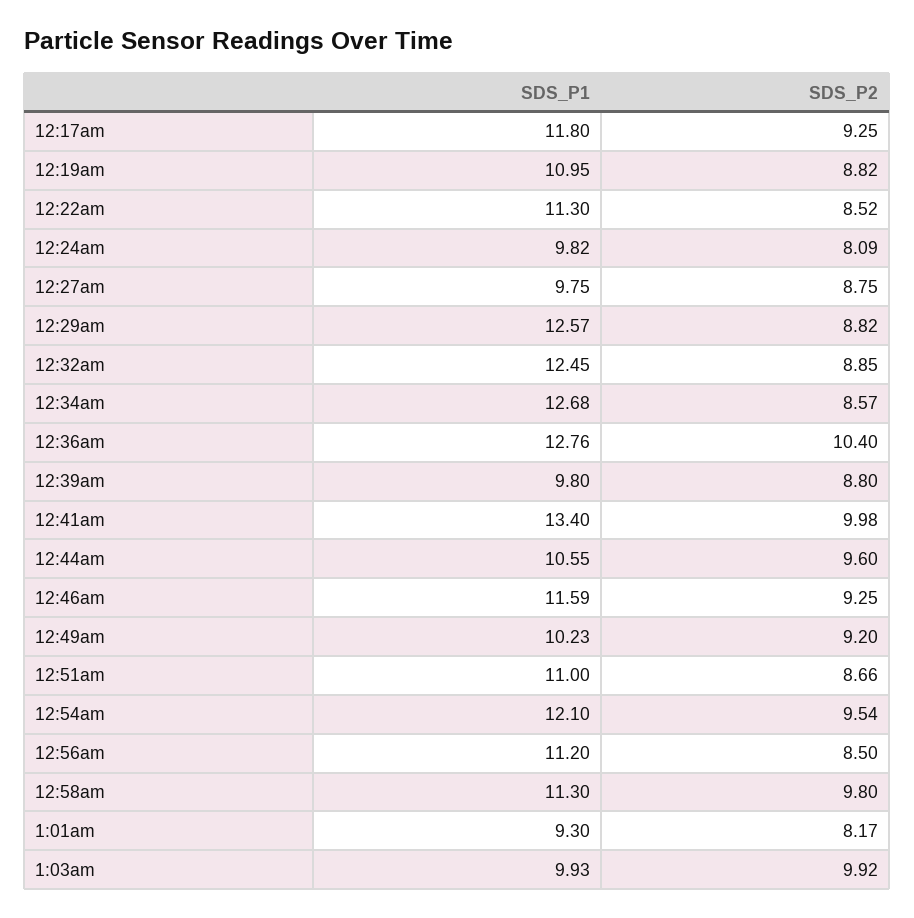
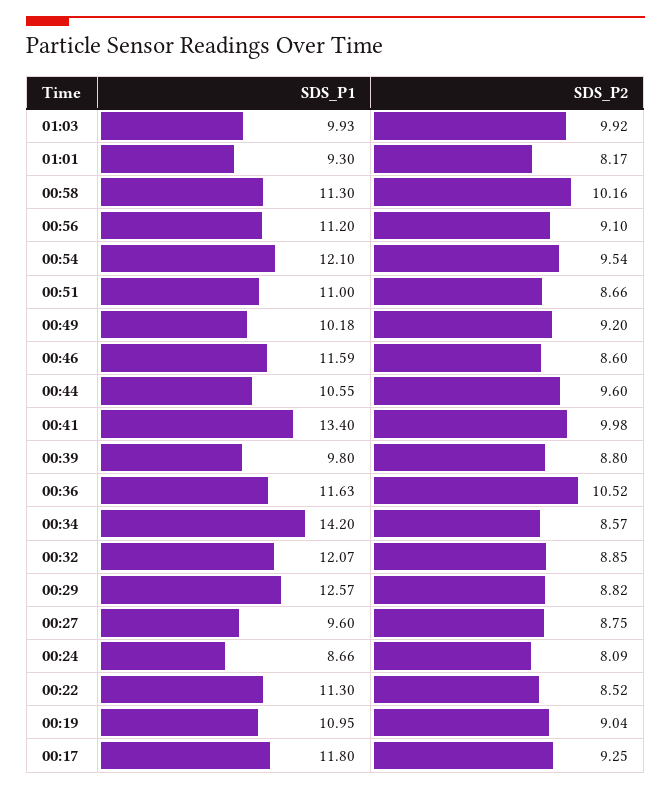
SDS_P2, 12:19am: 8.82 -> 9.04
SDS_P1, 12:24am: 9.82 -> 8.66
SDS_P1, 12:27am: 9.75 -> 9.6
SDS_P1, 12:32am: 12.45 -> 12.07
SDS_P1, 12:34am: 12.68 -> 14.2
SDS_P1, 12:36am: 12.76 -> 11.63
SDS_P2, 12:36am: 10.4 -> 10.52
SDS_P2, 12:46am: 9.25 -> 8.6
SDS_P1, 12:49am: 10.23 -> 10.18
SDS_P2, 12:56am: 8.5 -> 9.1
SDS_P2, 12:58am: 9.8 -> 10.16

